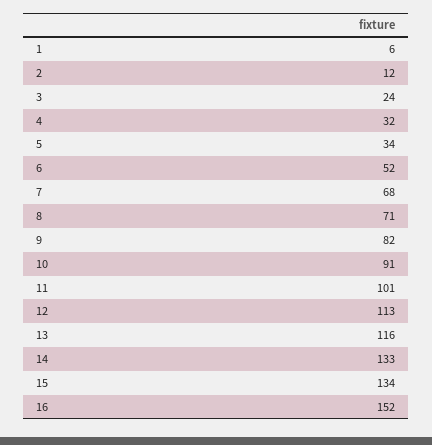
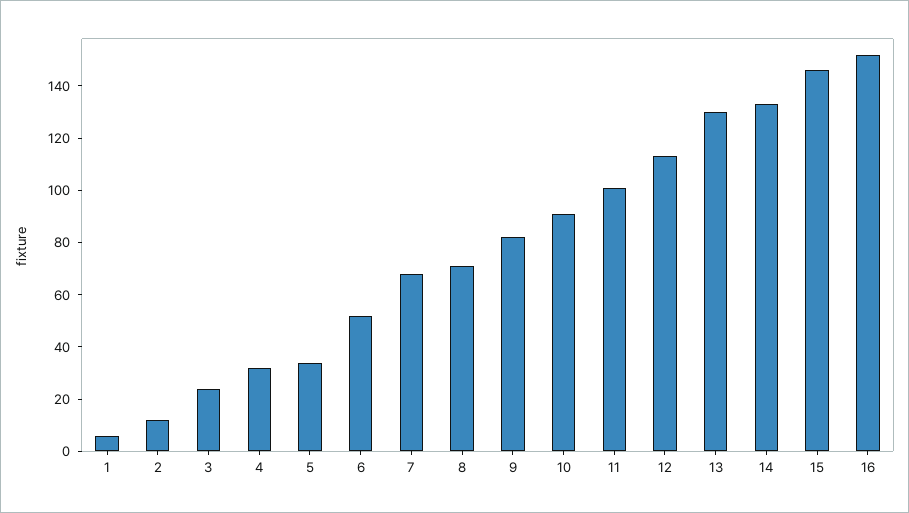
13: 116 -> 130
15: 134 -> 145

